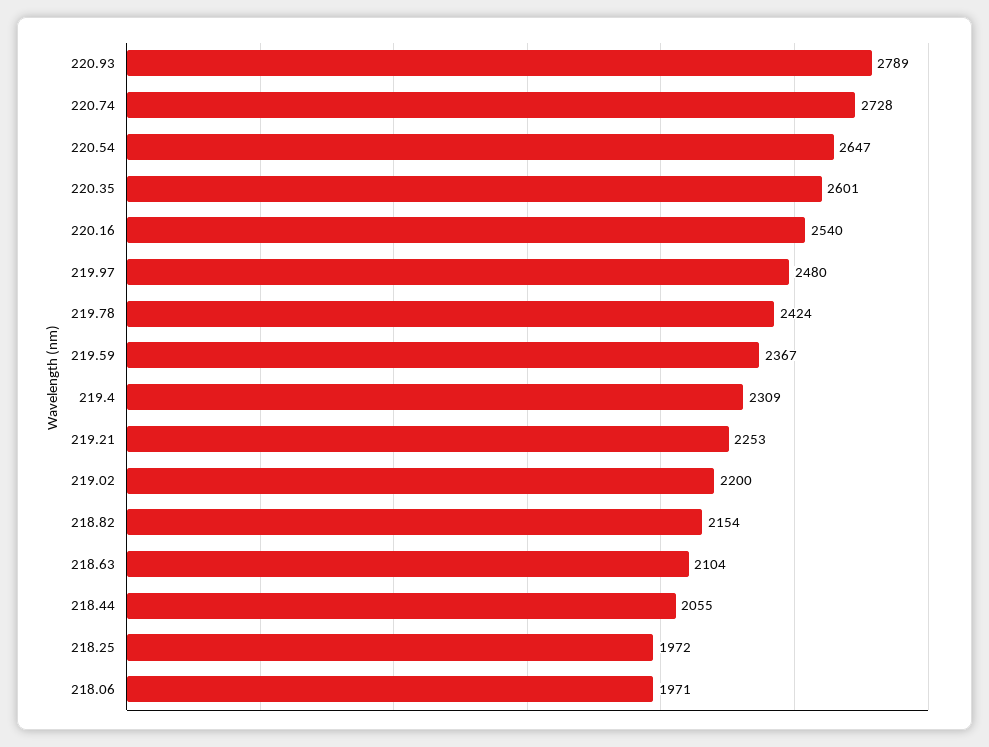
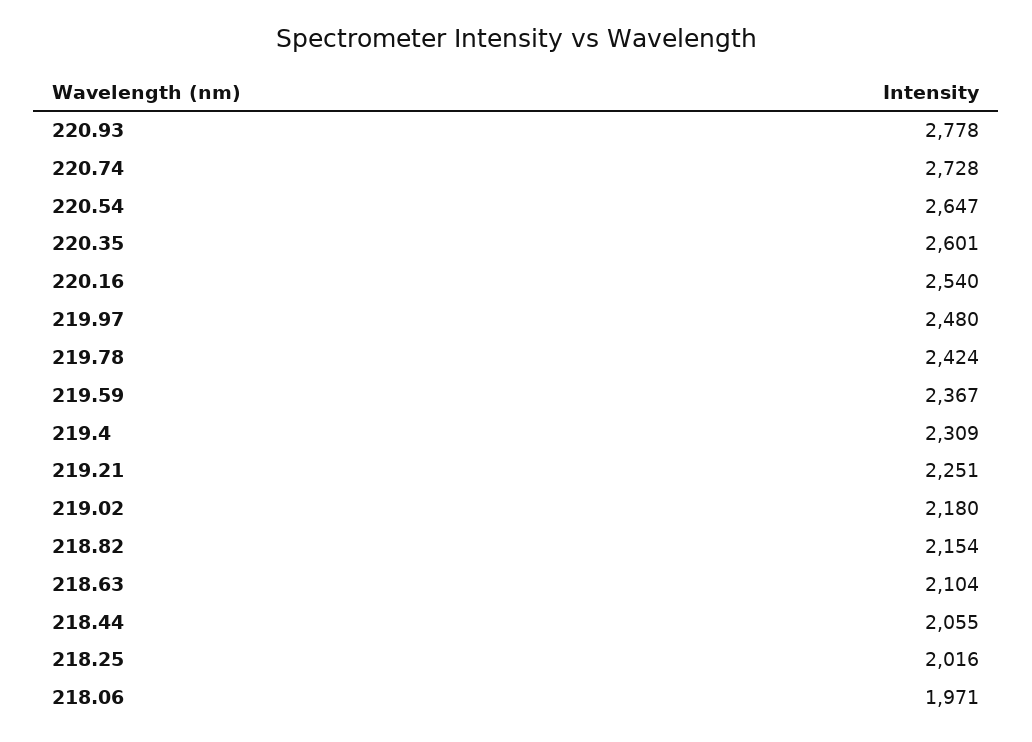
220.93: 2789 -> 2778
219.21: 2253 -> 2251
219.02: 2200 -> 2180
218.25: 1972 -> 2016

